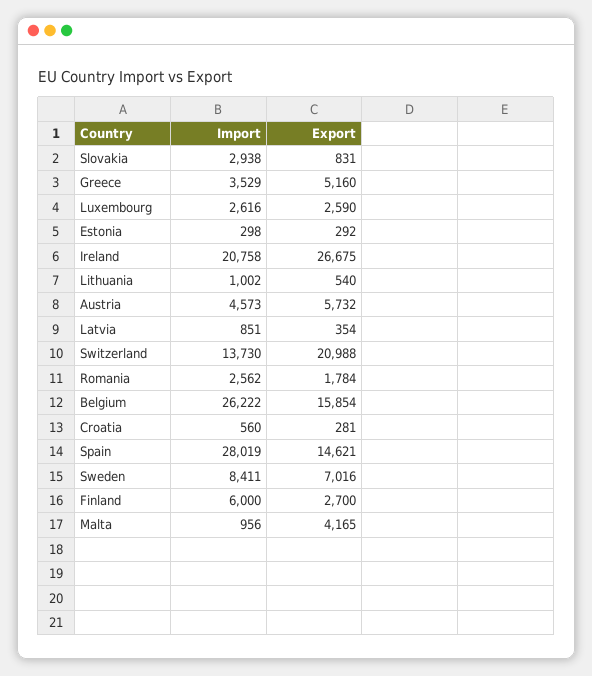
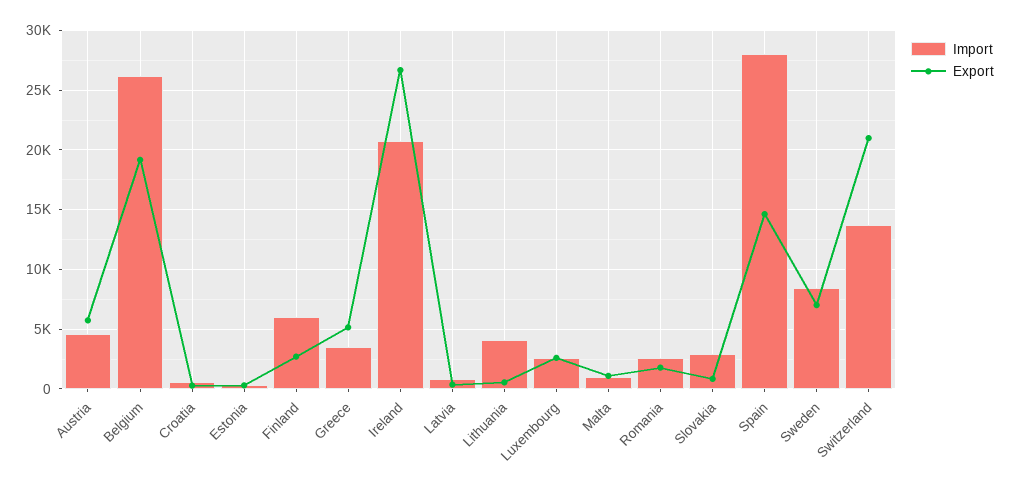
Import, Lithuania: 1002 -> 4000
Export, Belgium: 15854 -> 19000
Export, Malta: 4165 -> 1000

